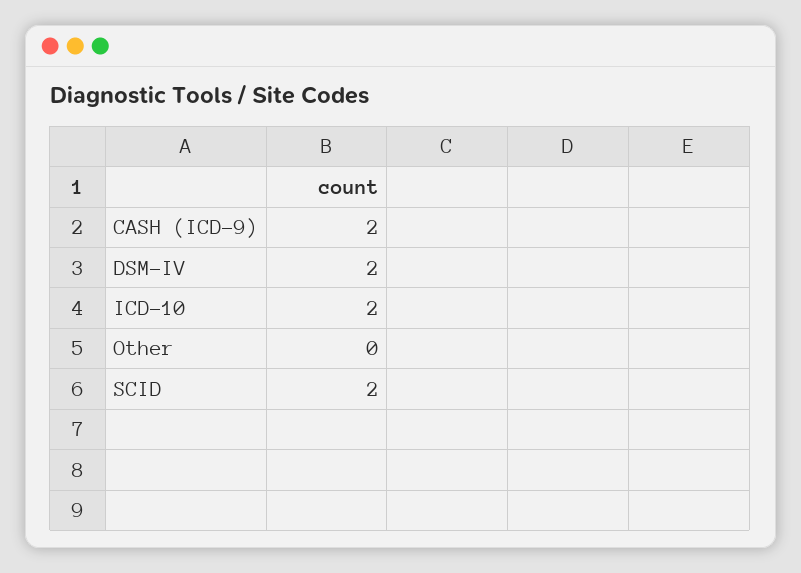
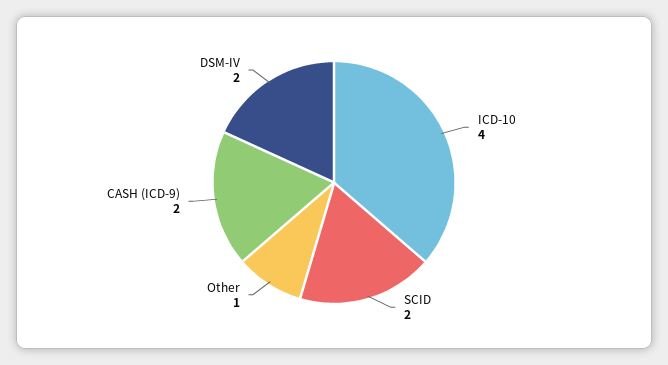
ICD-10: 2 -> 4
Other: 0 -> 1

